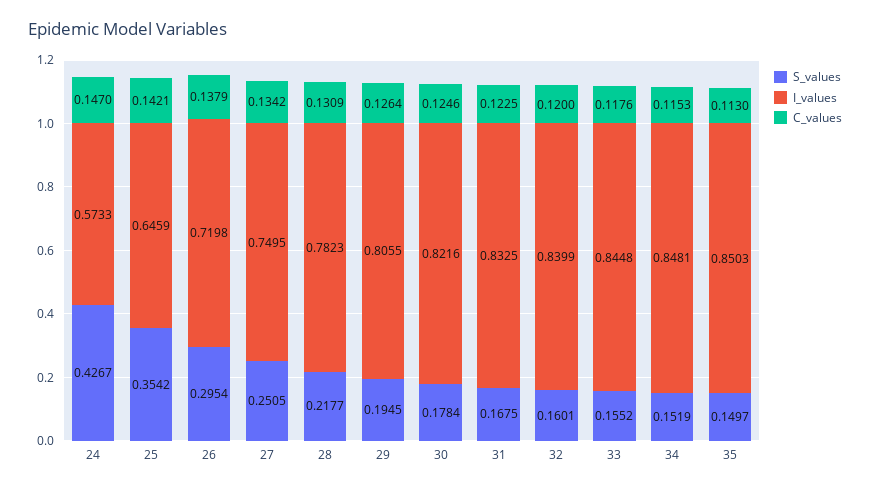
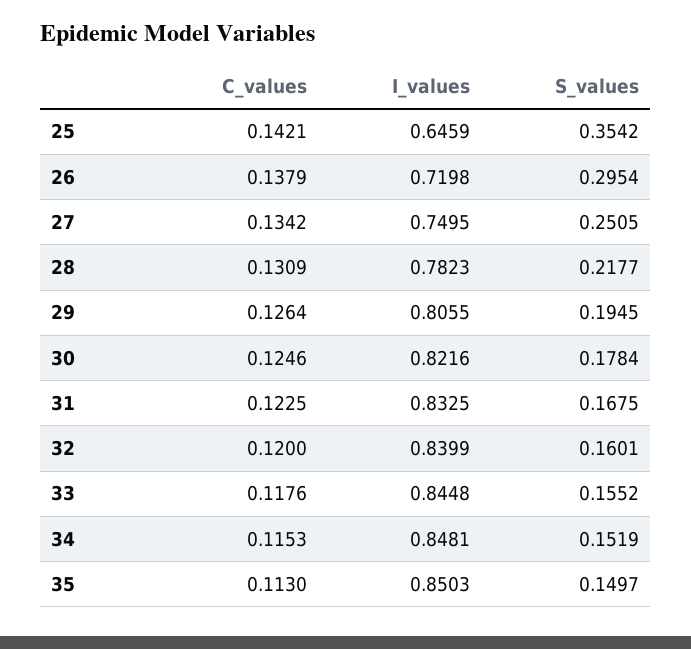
S_values, 24: 0.4267 -> none
I_values, 24: 0.5733 -> none
C_values, 24: 0.147 -> none

